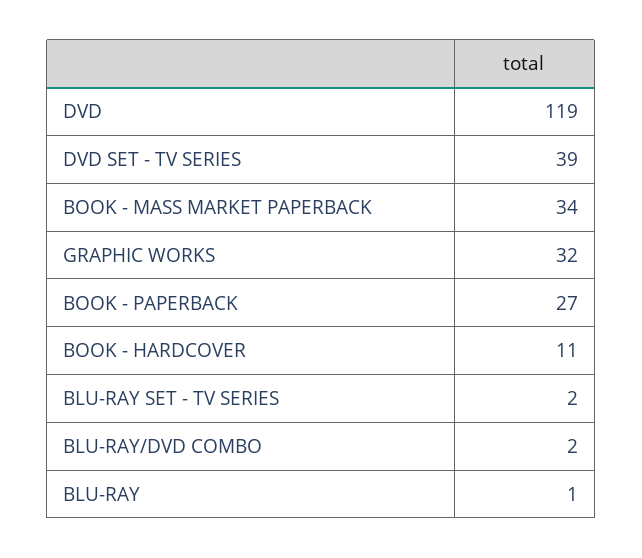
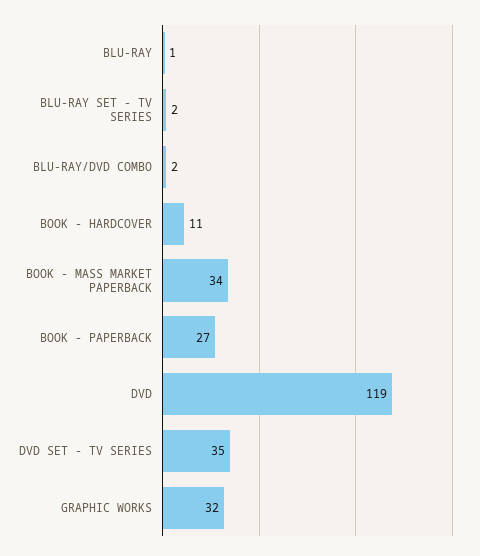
DVD SET - TV SERIES: 39 -> 35

